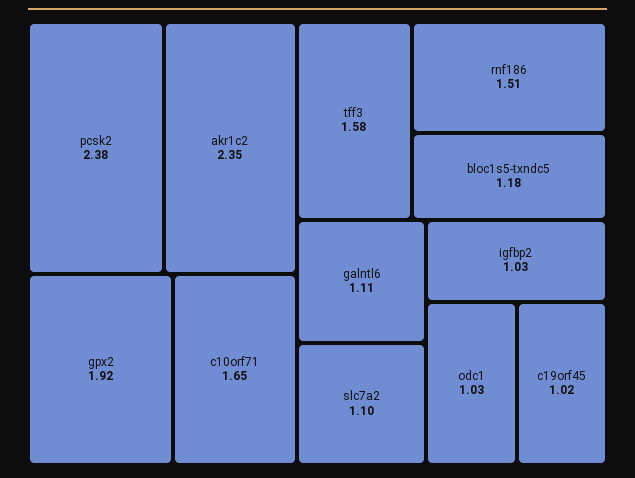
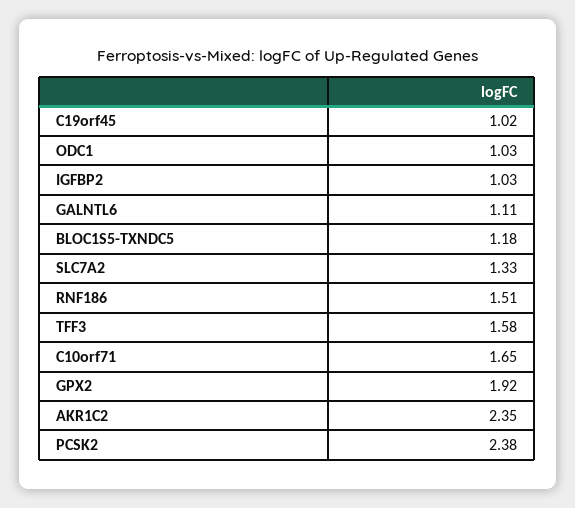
slc7a2: 1.1 -> 1.33

